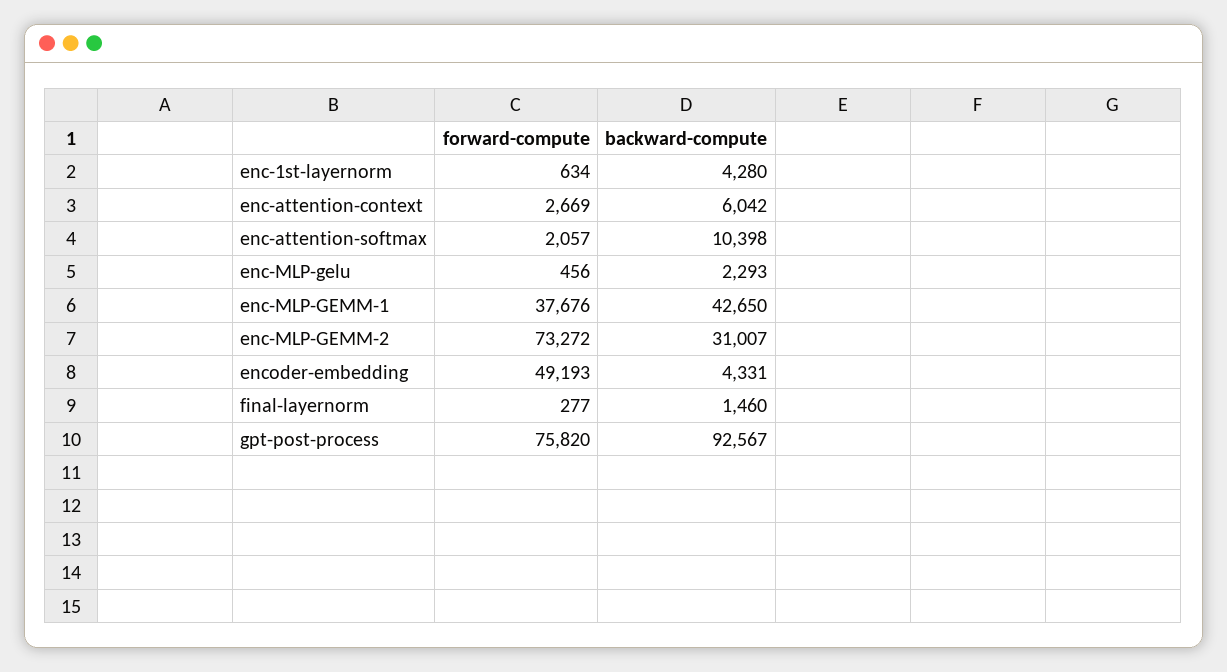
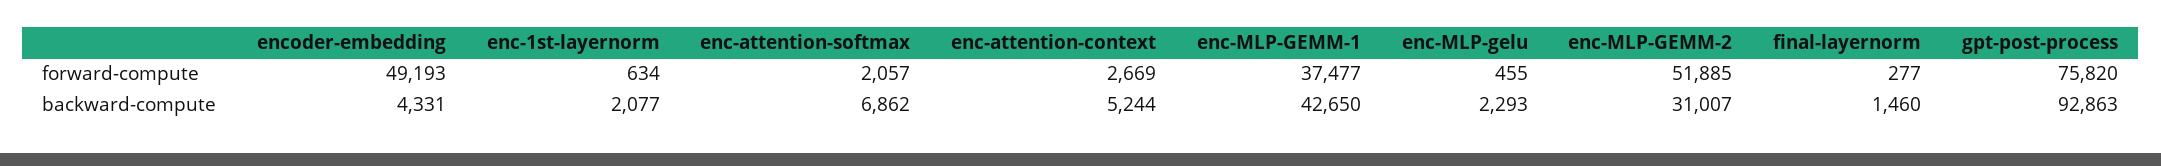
backward-compute, enc-1st-layernorm: 4280 -> 2077
backward-compute, enc-attention-context: 6042 -> 5244
backward-compute, enc-attention-softmax: 10398 -> 6862
forward-compute, enc-MLP-gelu: 456 -> 455
forward-compute, enc-MLP-GEMM-1: 37676 -> 37477
forward-compute, enc-MLP-GEMM-2: 73272 -> 51885
backward-compute, gpt-post-process: 92567 -> 92863

